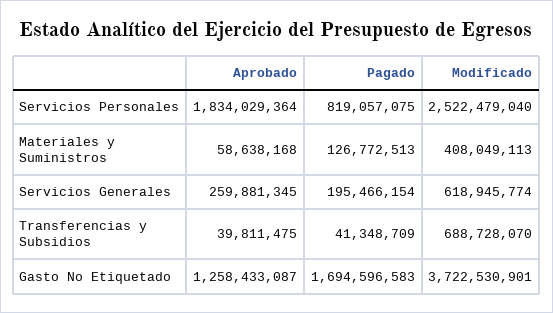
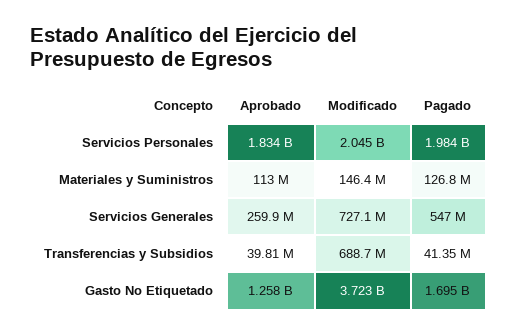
Pagado, Servicios Personales: 819057075 -> 1984000000
Modificado, Servicios Personales: 2522479040 -> 2045000000
Aprobado, Materiales y Suministros: 58638168 -> 113000000
Modificado, Materiales y Suministros: 408049113 -> 146400000
Pagado, Servicios Generales: 195466154 -> 547000000
Modificado, Servicios Generales: 618945774 -> 727100000

